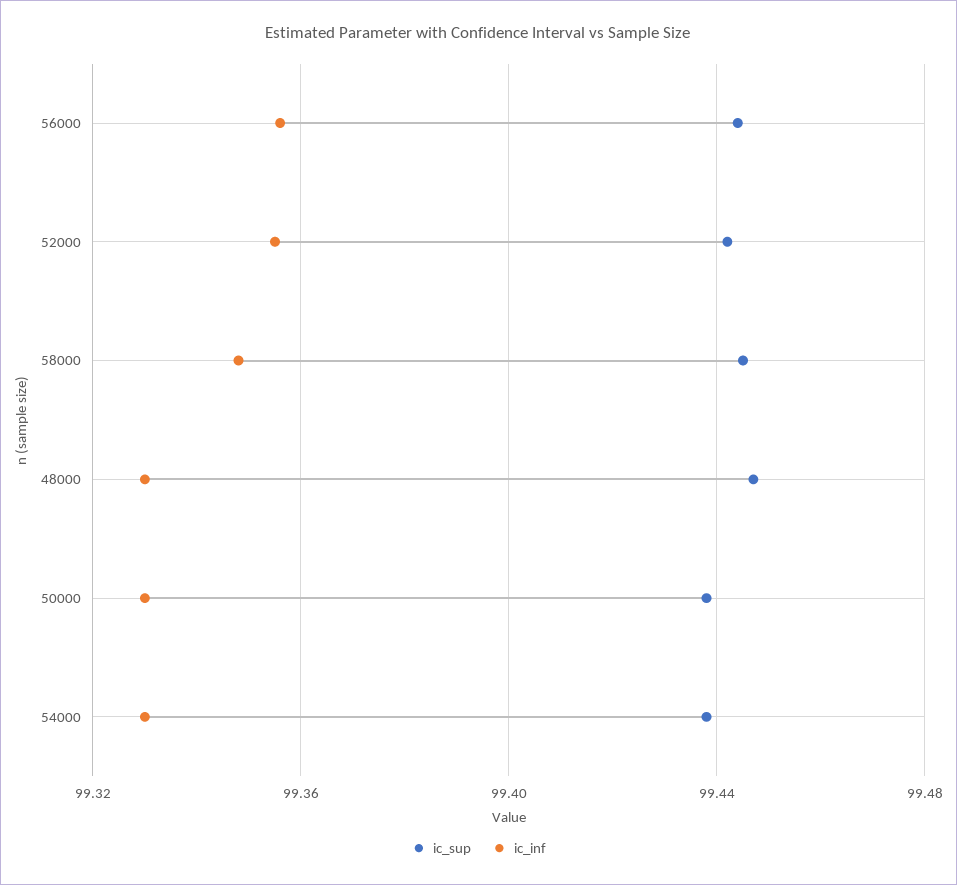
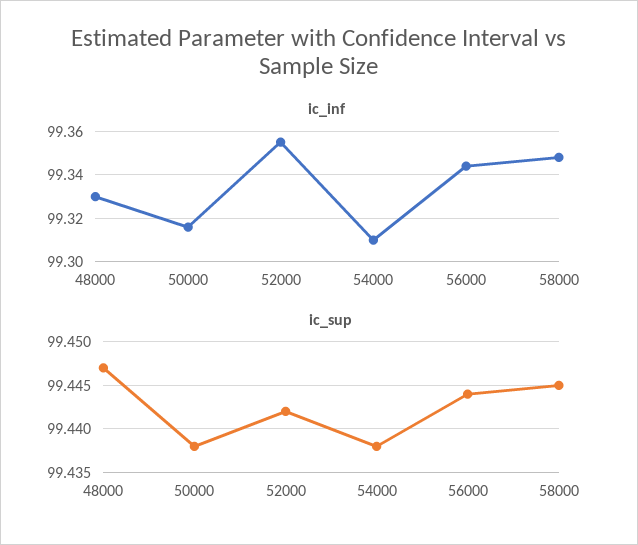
ic_inf, 56000: 99.355 -> 99.345
ic_inf, 50000: 99.33 -> 99.315
ic_inf, 54000: 99.33 -> 99.31

